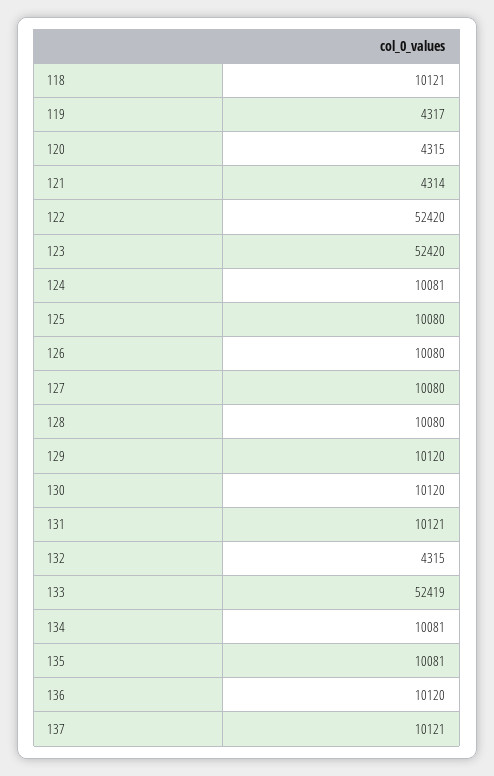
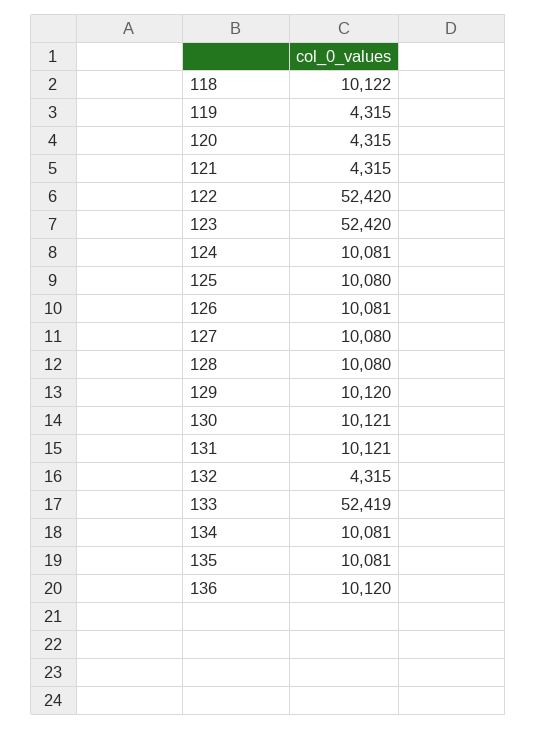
118: 10121 -> 10122
119: 4317 -> 4315
121: 4314 -> 4315
126: 10080 -> 10081
130: 10120 -> 10121
137: 10121 -> none

